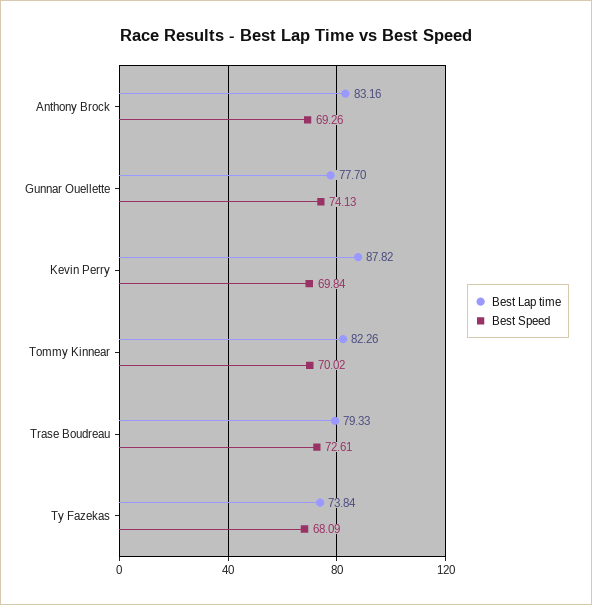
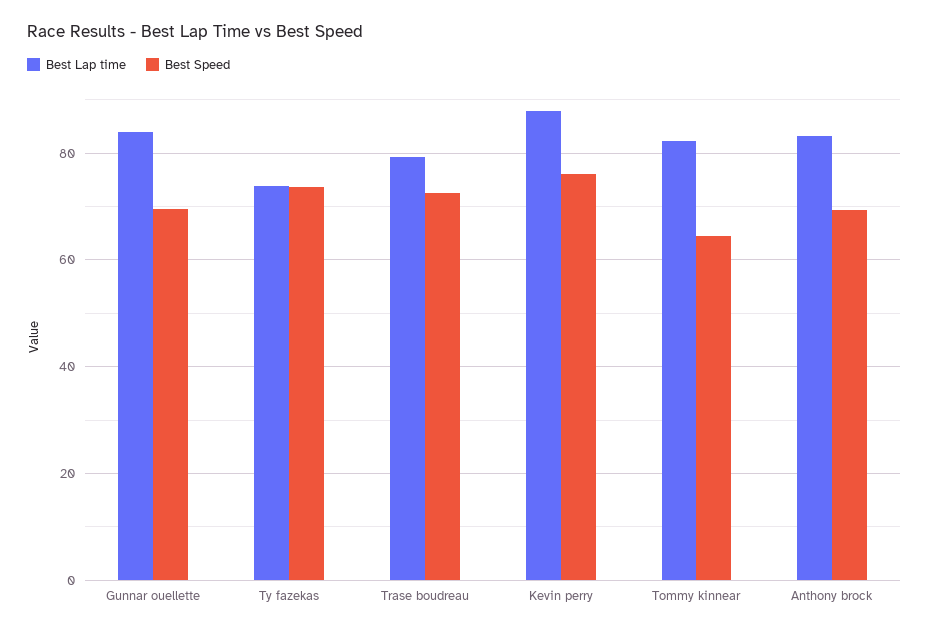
Best Lap time, Gunnar Ouellette: 77.7 -> 84
Best Speed, Gunnar Ouellette: 74.13 -> 70
Best Speed, Kevin Perry: 69.84 -> 76
Best Speed, Tommy Kinnear: 70.02 -> 64
Best Speed, Ty Fazekas: 68.09 -> 74

